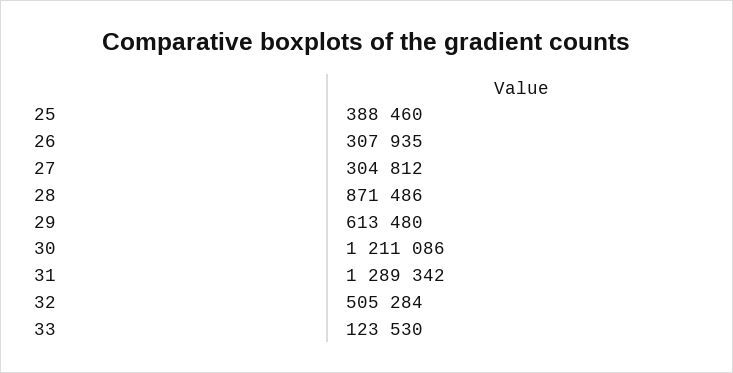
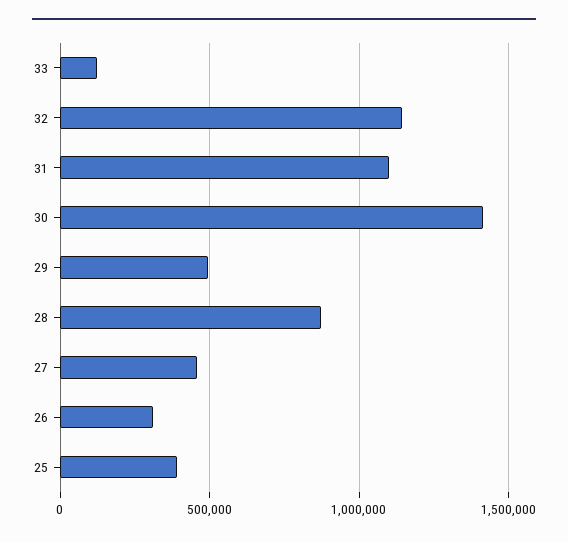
27: 304812 -> 450000
29: 613480 -> 500000
30: 1211086 -> 1400000
31: 1289342 -> 1100000
32: 505284 -> 1150000

